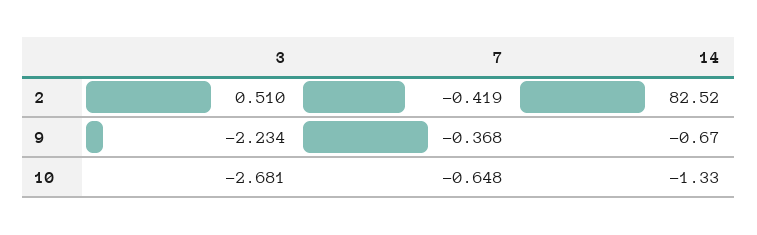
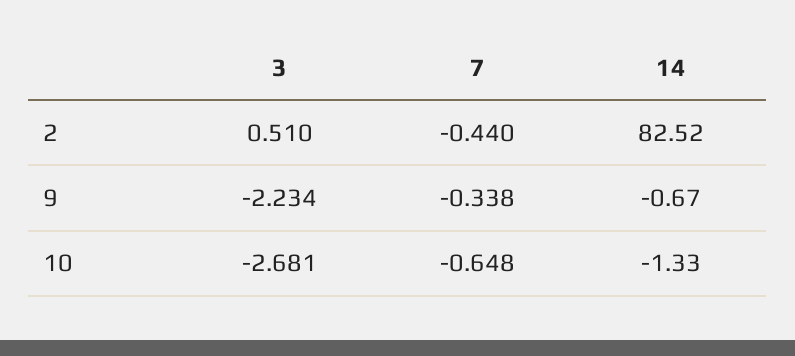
7, 2: -0.419 -> -0.44
7, 9: -0.368 -> -0.338

